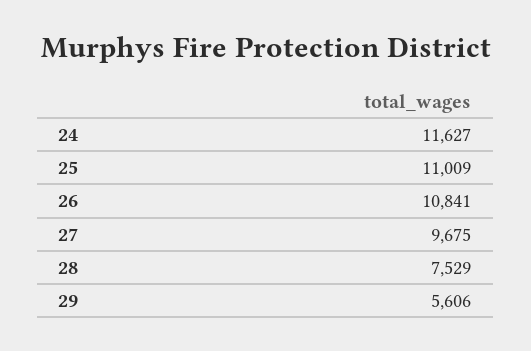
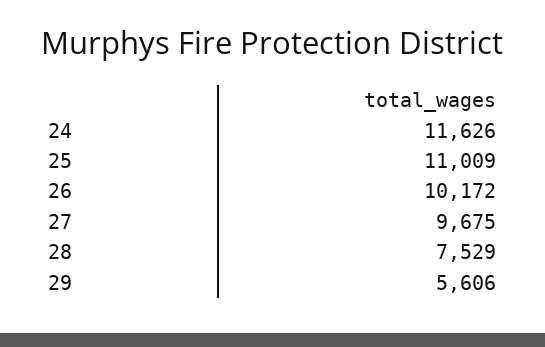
24: 11627 -> 11626
26: 10841 -> 10172

